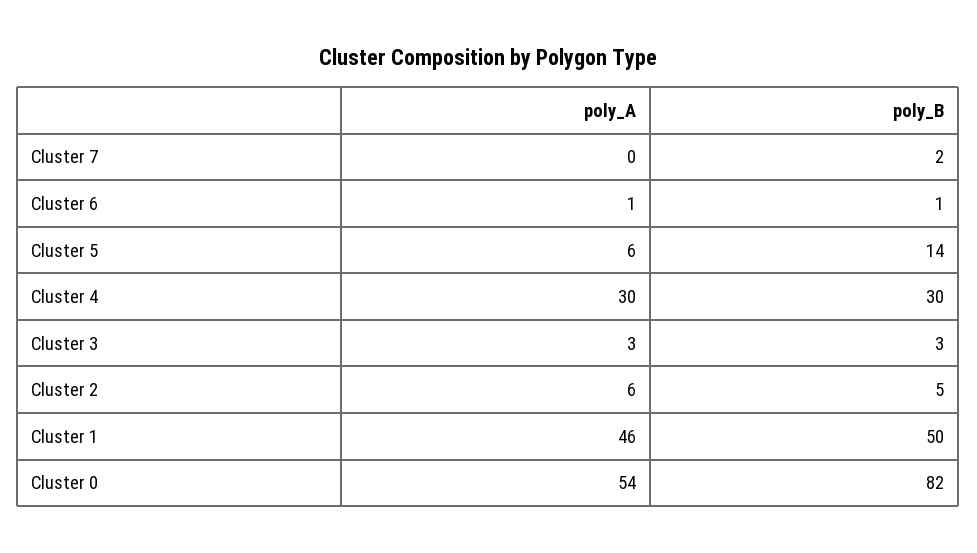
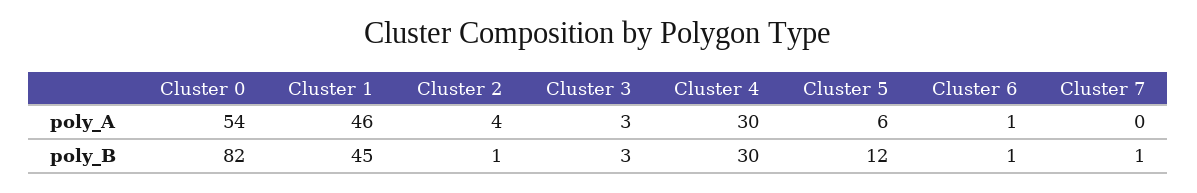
poly_B, Cluster 7: 2 -> 1
poly_B, Cluster 5: 14 -> 12
poly_A, Cluster 2: 6 -> 4
poly_B, Cluster 2: 5 -> 1
poly_B, Cluster 1: 50 -> 45

